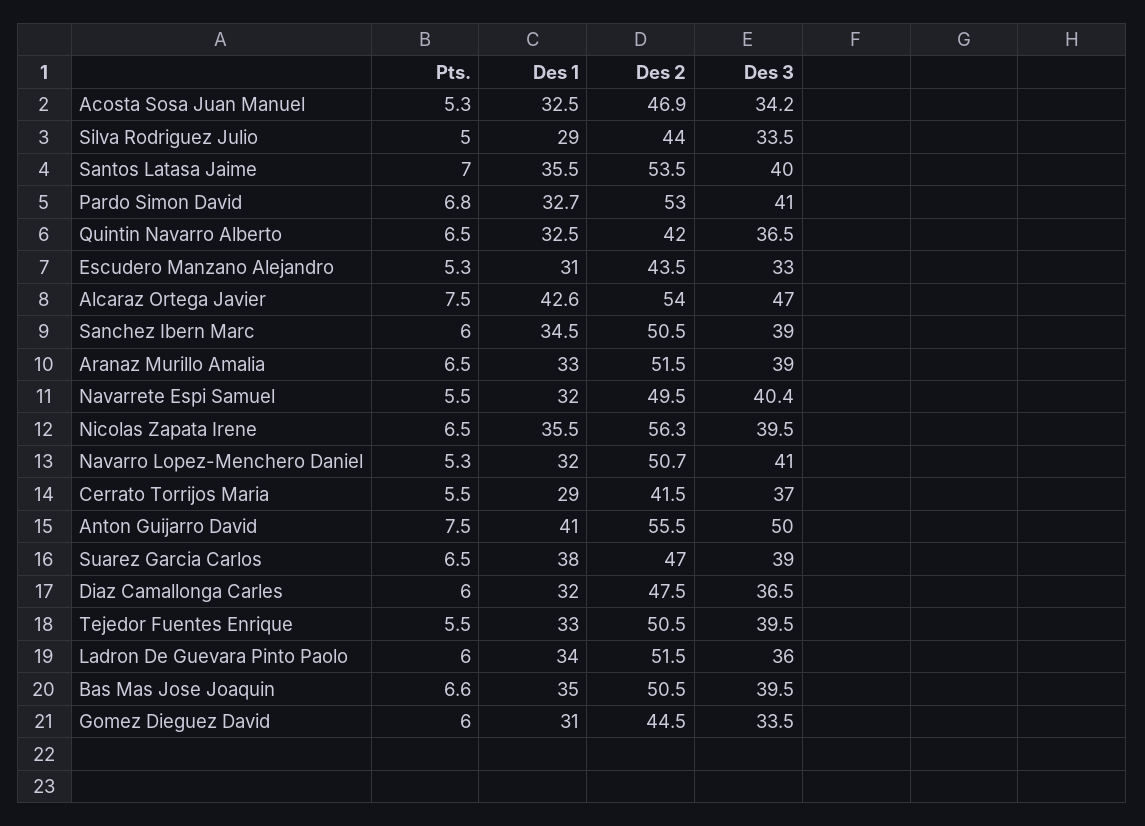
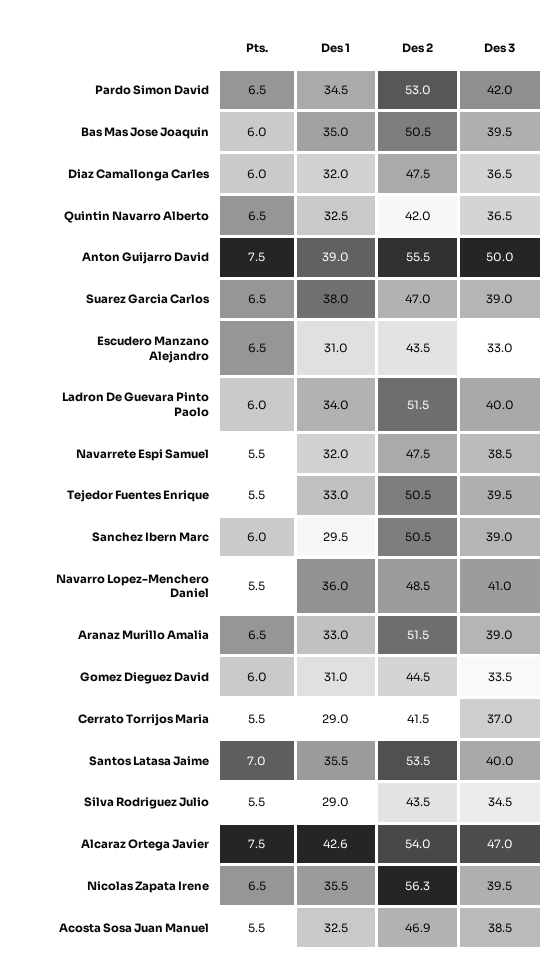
Pts., Acosta Sosa Juan Manuel: 5.3 -> 5.5
Des 3, Acosta Sosa Juan Manuel: 34.2 -> 38.5
Pts., Silva Rodriguez Julio: 5 -> 5.5
Des 2, Silva Rodriguez Julio: 44 -> 43.5
Des 3, Silva Rodriguez Julio: 33.5 -> 34.5
Pts., Pardo Simon David: 6.8 -> 6.5
Des 1, Pardo Simon David: 32.7 -> 34.5
Des 3, Pardo Simon David: 41 -> 42
Pts., Escudero Manzano Alejandro: 5.3 -> 6.5
Des 1, Sanchez Ibern Marc: 34.5 -> 29.5
Des 2, Navarrete Espi Samuel: 49.5 -> 47.5
Des 3, Navarrete Espi Samuel: 40.4 -> 38.5
Pts., Navarro Lopez-Menchero Daniel: 5.3 -> 5.5
Des 1, Navarro Lopez-Menchero Daniel: 32 -> 36
Des 2, Navarro Lopez-Menchero Daniel: 50.7 -> 48.5
Des 1, Anton Guijarro David: 41 -> 39
Des 3, Ladron De Guevara Pinto Paolo: 36 -> 40
Pts., Bas Mas Jose Joaquin: 6.6 -> 6

